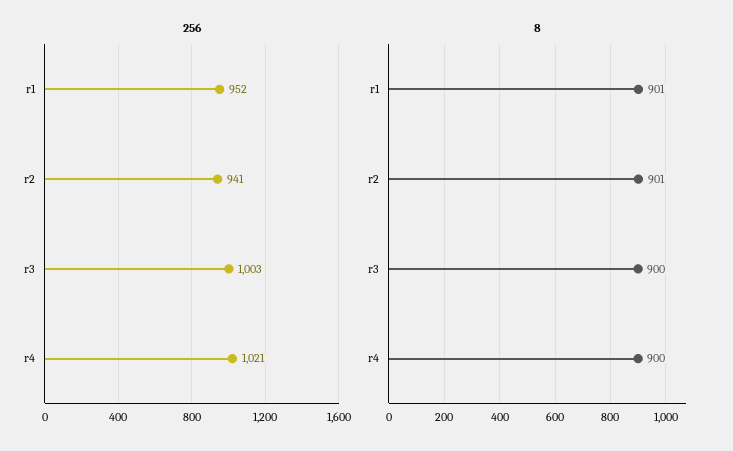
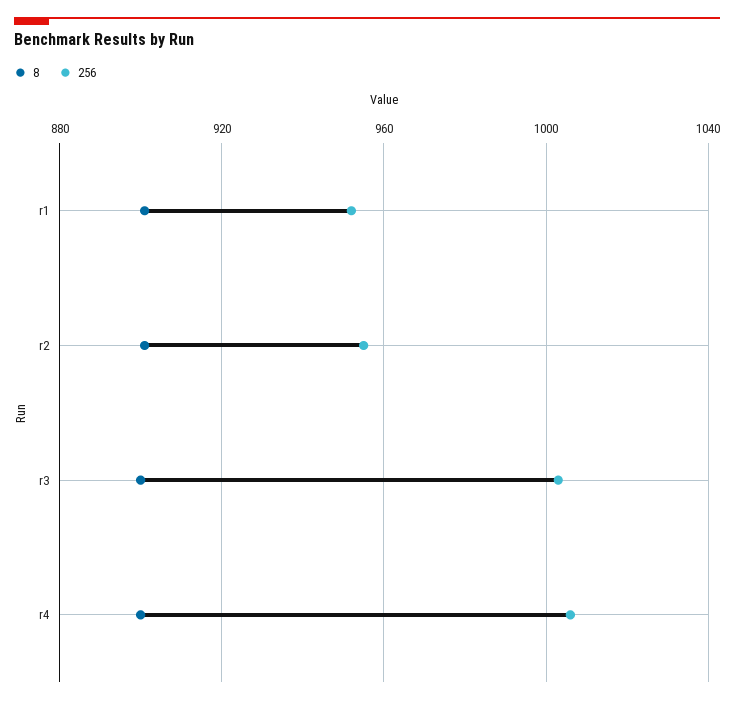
256, r2: 941 -> 955
256, r4: 1021 -> 1005

